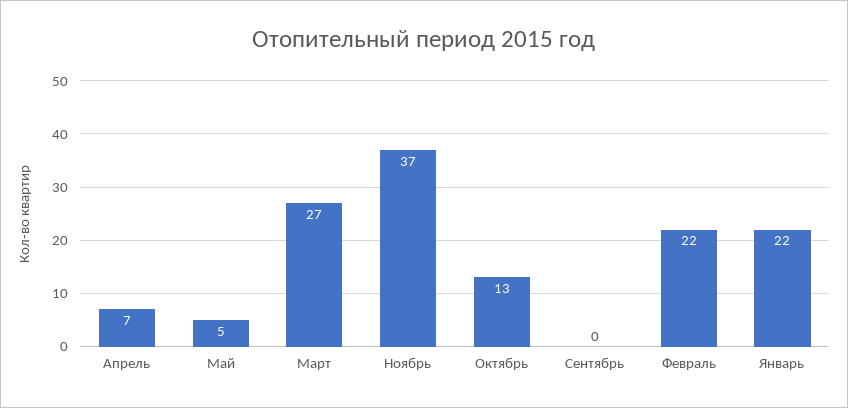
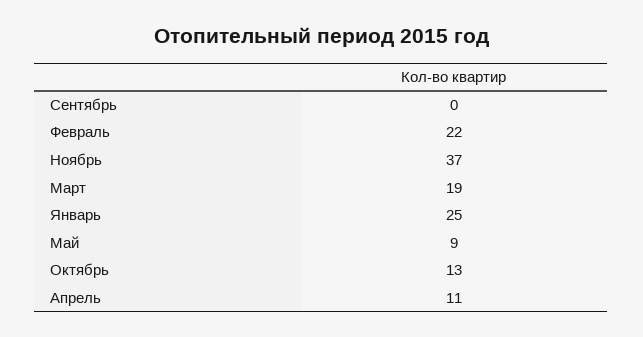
Апрель: 7 -> 11
Май: 5 -> 9
Март: 27 -> 19
Январь: 22 -> 25

